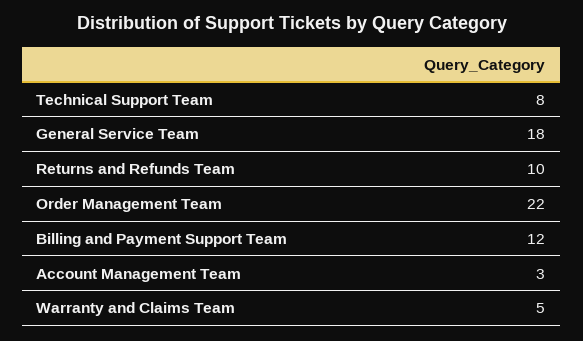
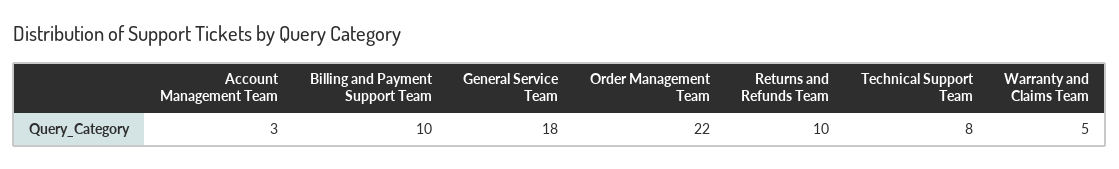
Billing and Payment Support Team: 12 -> 10

